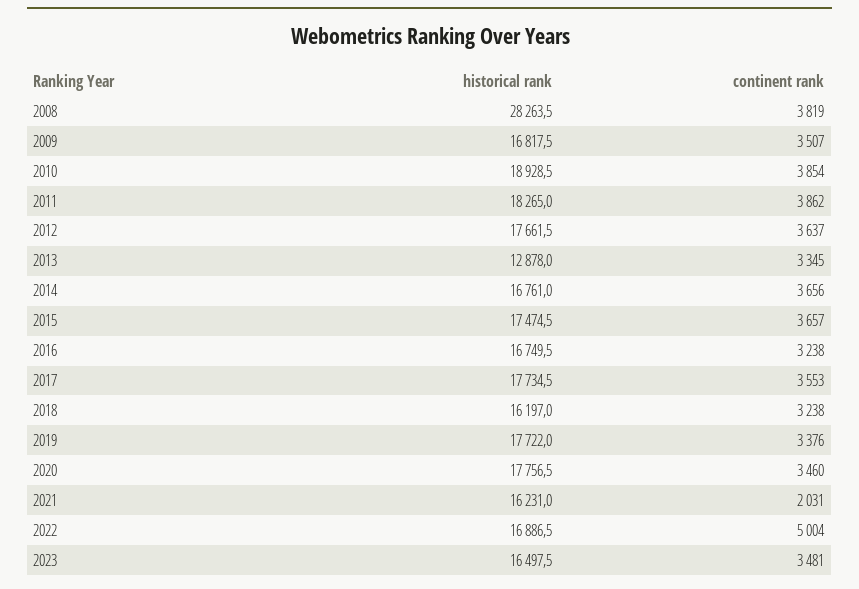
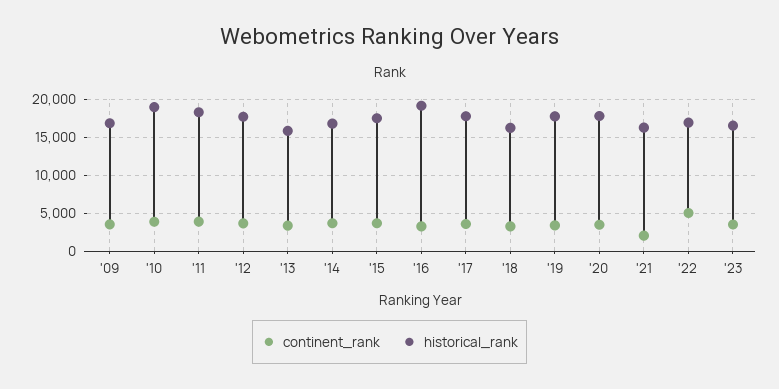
historical rank, 2008: 28263.5 -> none
continent rank, 2008: 3819 -> none
historical rank, 2013: 12878 -> 16000
historical rank, 2016: 16749.5 -> 19000

